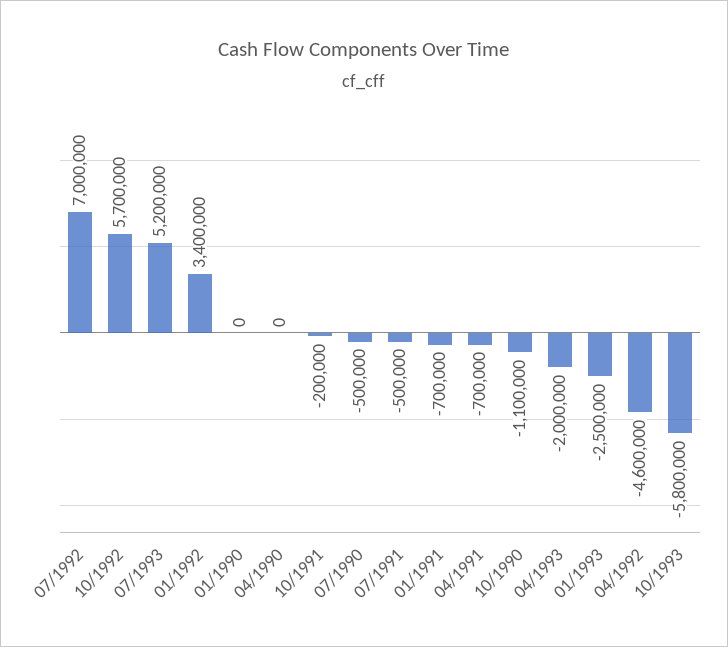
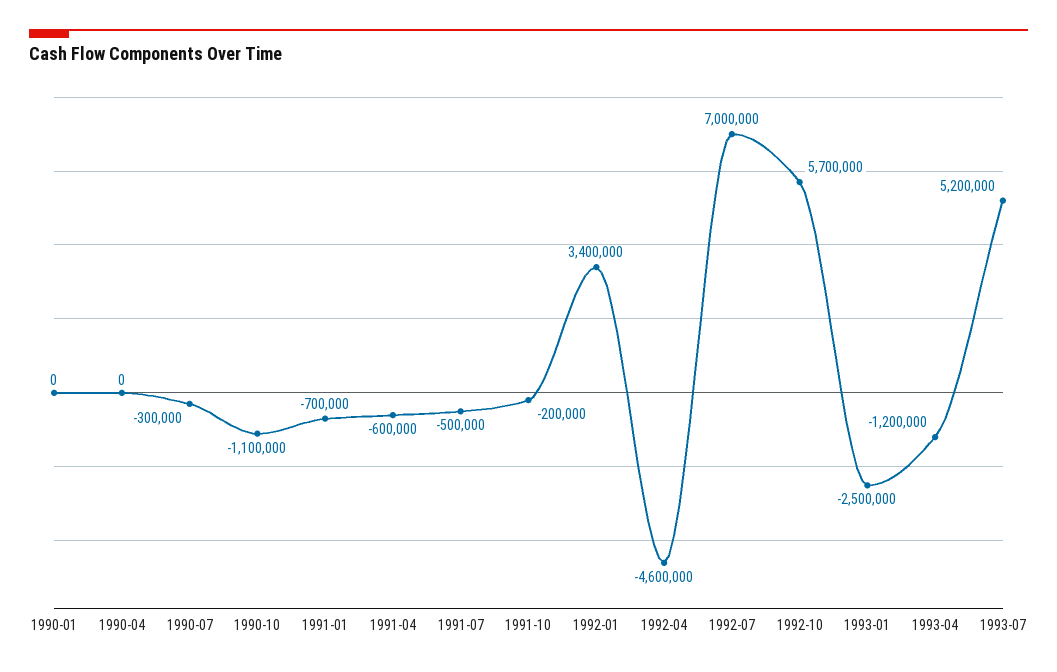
07/1990: -500000 -> -300000
04/1991: -700000 -> -600000
04/1993: -2000000 -> -1200000
10/1993: -5800000 -> none

